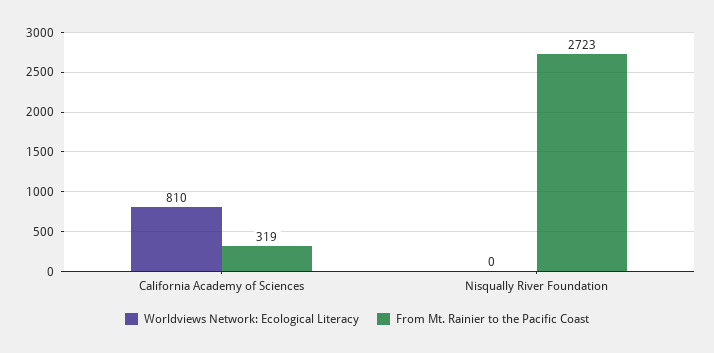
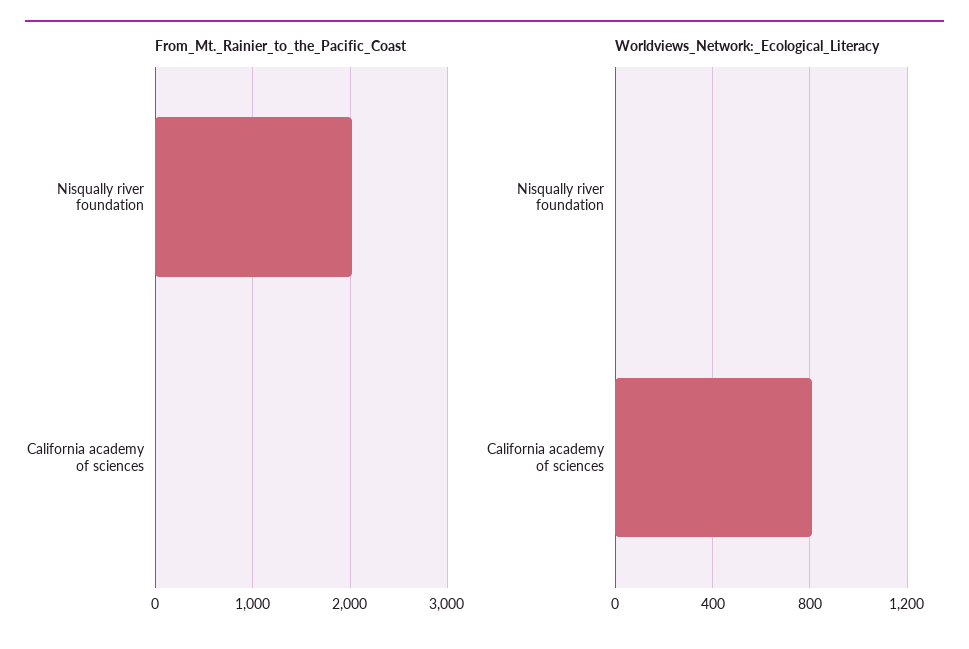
From Mt. Rainier to the Pacific Coast, California Academy of Sciences: 319 -> 0
From Mt. Rainier to the Pacific Coast, Nisqually River Foundation: 2723 -> 2000

